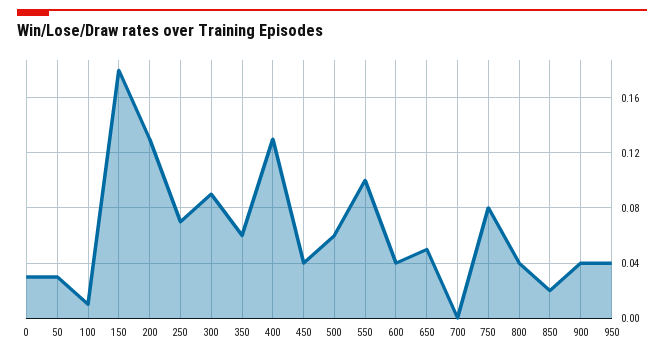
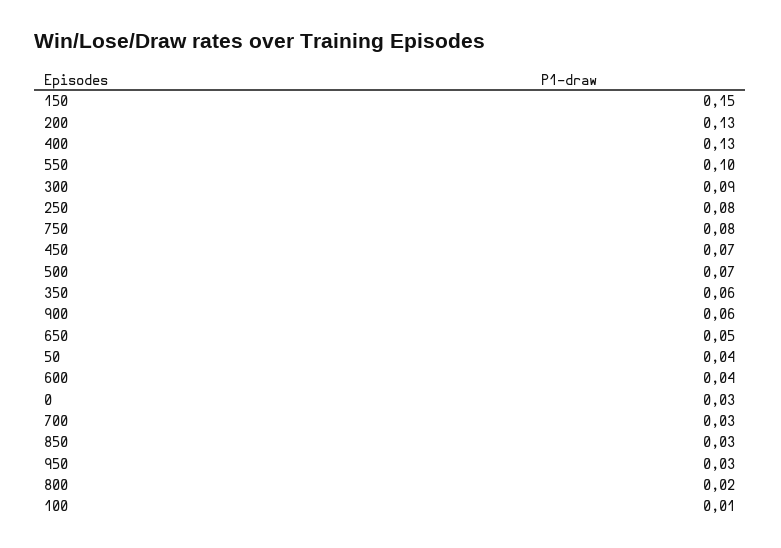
50: 0.03 -> 0.04
150: 0.18 -> 0.15
250: 0.07 -> 0.08
450: 0.04 -> 0.07
500: 0.06 -> 0.07
700: 0 -> 0.03
800: 0.04 -> 0.02
850: 0.02 -> 0.03
900: 0.04 -> 0.06
950: 0.04 -> 0.03

